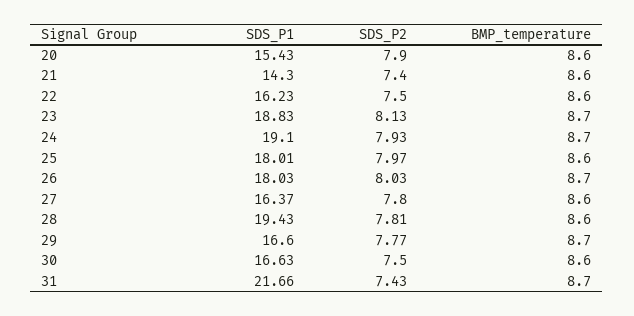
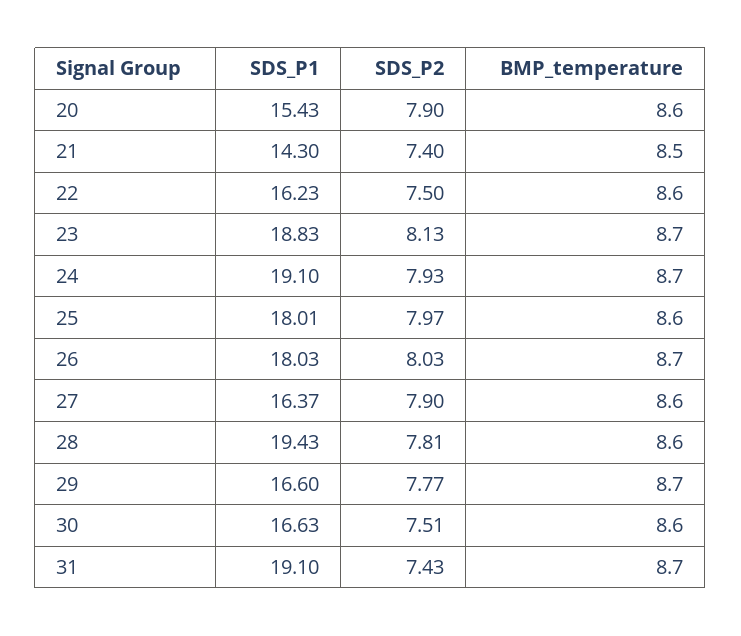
BMP_temperature, 21: 8.6 -> 8.5
SDS_P2, 27: 7.8 -> 7.9
SDS_P2, 30: 7.5 -> 7.51
SDS_P1, 31: 21.66 -> 19.1

